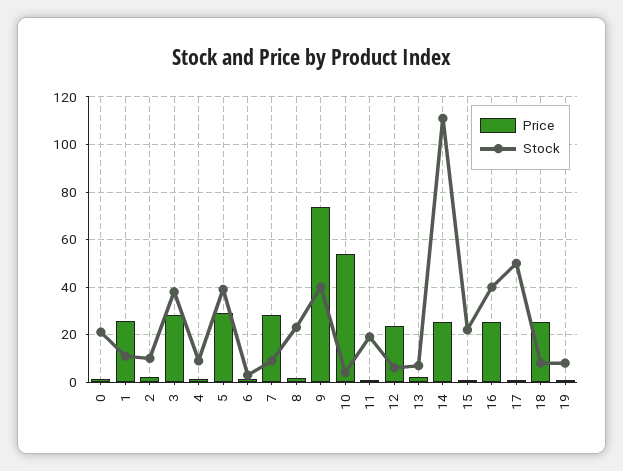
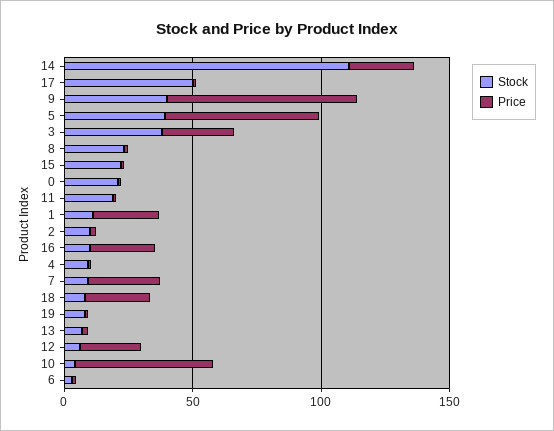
Price, 5: 30 -> 60
Stock, 16: 40 -> 10

